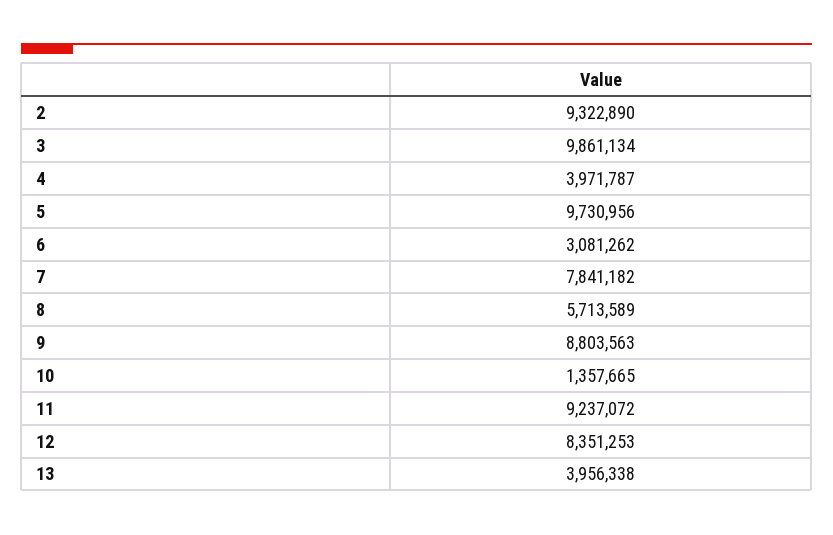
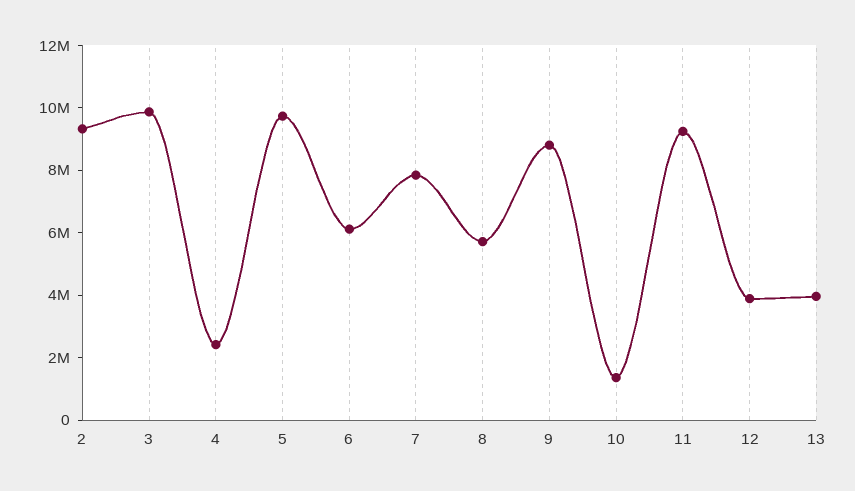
4: 3971787 -> 2500000
6: 3081262 -> 6000000
12: 8351253 -> 4000000

